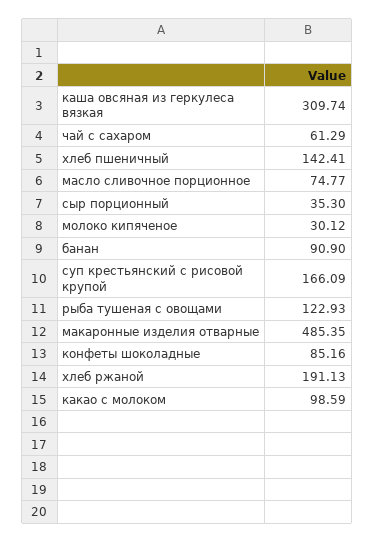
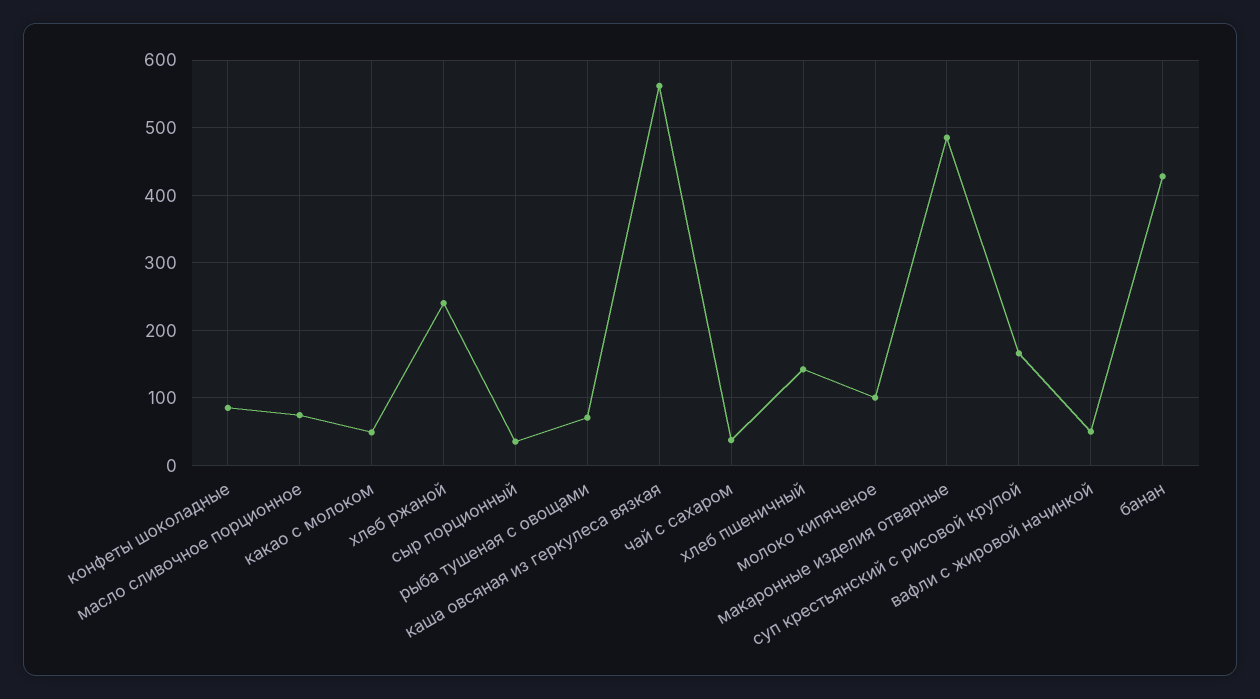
каша овсяная из геркулеса вязкая: 309.74 -> 560
чай с сахаром: 61.29 -> 40
молоко кипяченое: 30.12 -> 100
банан: 90.9 -> 430
рыба тушеная с овощами: 122.93 -> 70
хлеб ржаной: 191.13 -> 240
какао с молоком: 98.59 -> 50
вафли с жировой начинкой: none -> 50

